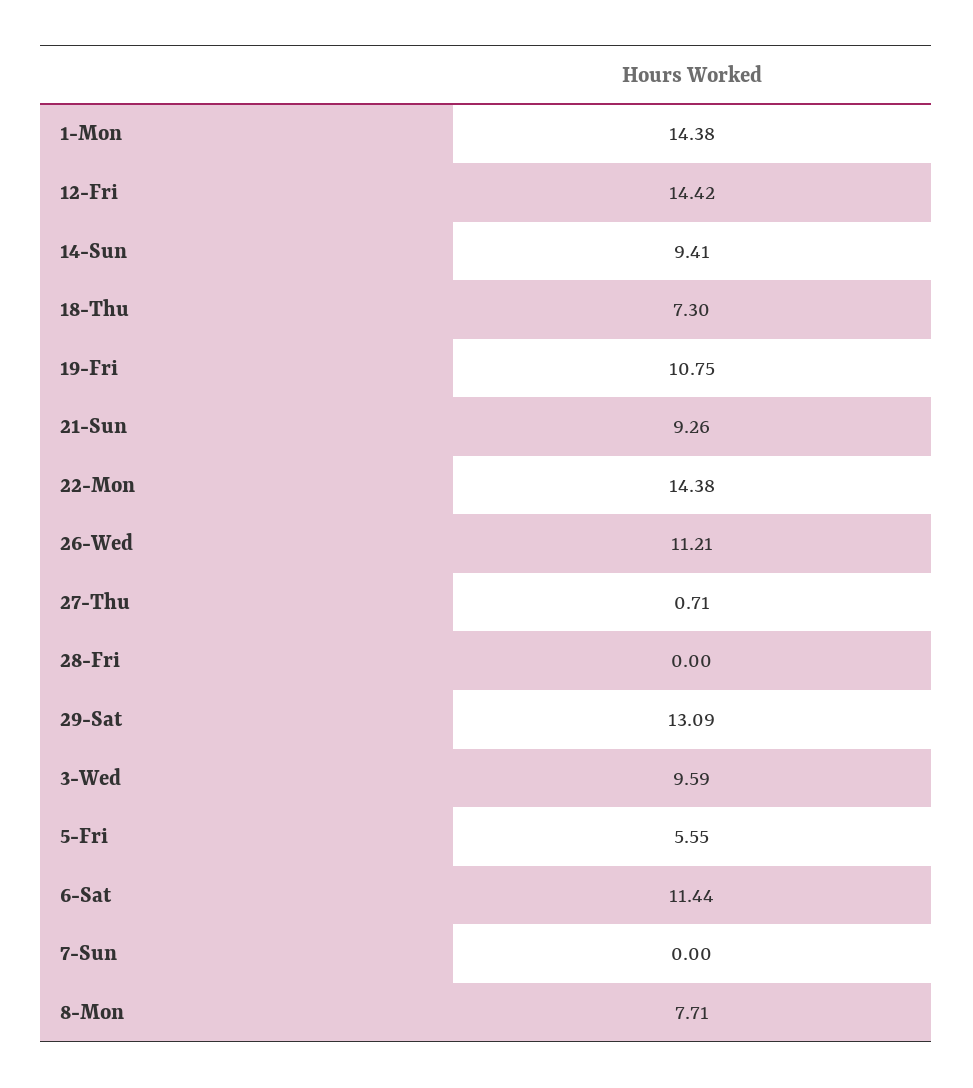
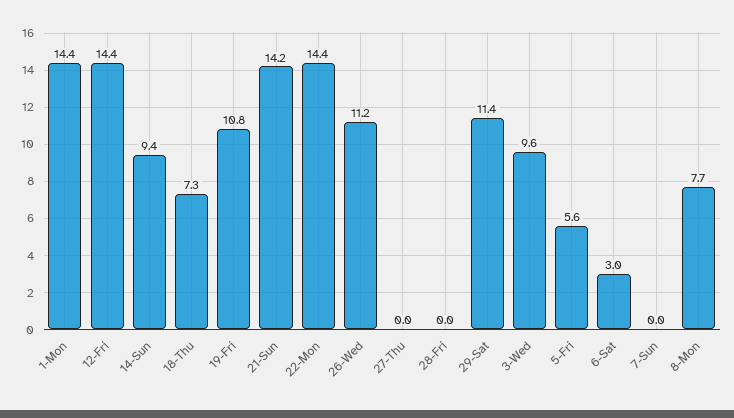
21-Sun: 9.26 -> 14.2
27-Thu: 0.71 -> 0
29-Sat: 13.09 -> 11.4
6-Sat: 11.44 -> 3

